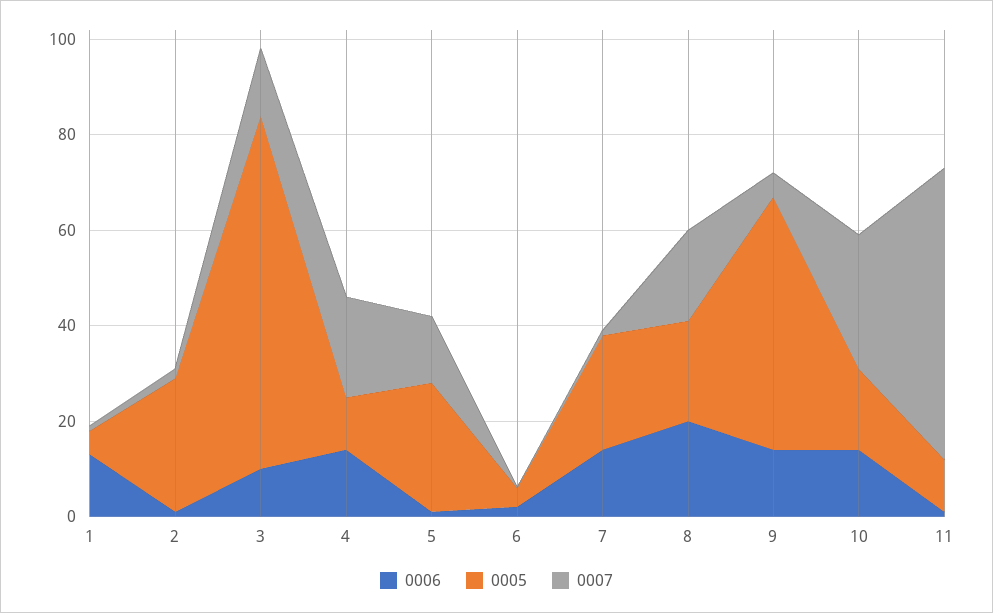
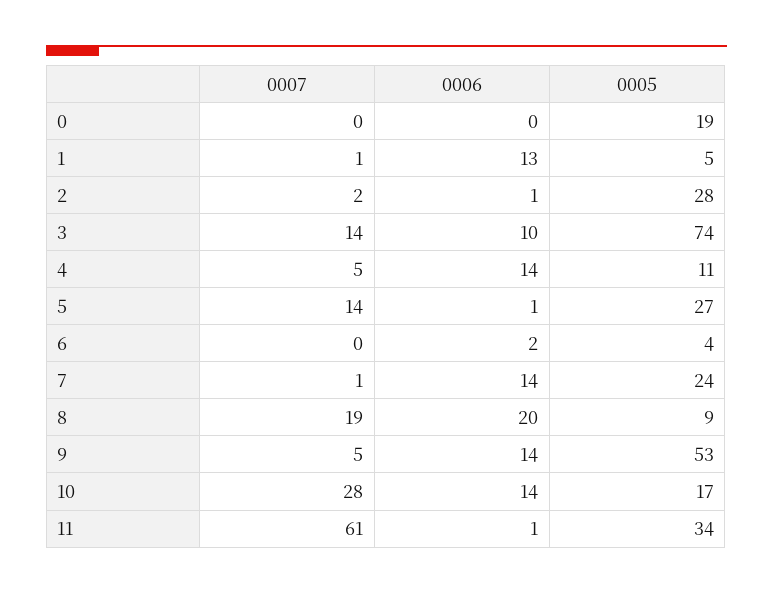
0007, 4: 20 -> 5
0005, 8: 20 -> 9
0005, 11: 10 -> 34
0007, 0: none -> 0
0006, 0: none -> 0
0005, 0: none -> 19

